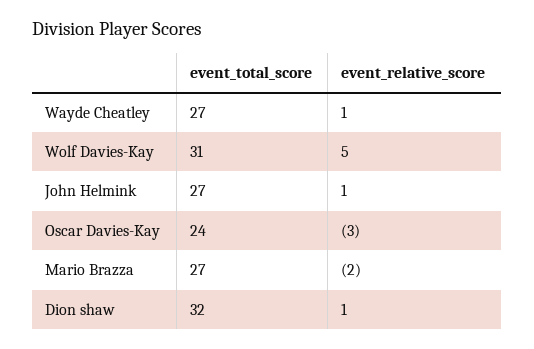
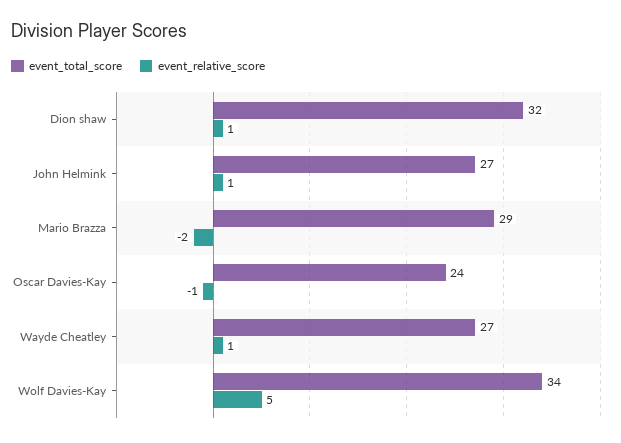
event_total_score, Wolf Davies-Kay: 31 -> 34
event_relative_score, Oscar Davies-Kay: -3 -> -1
event_total_score, Mario Brazza: 27 -> 29

